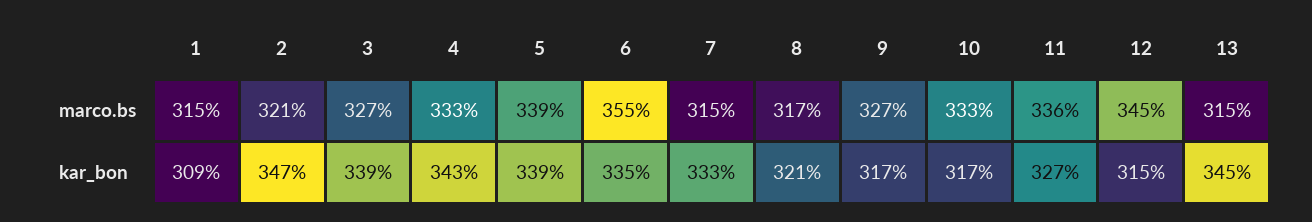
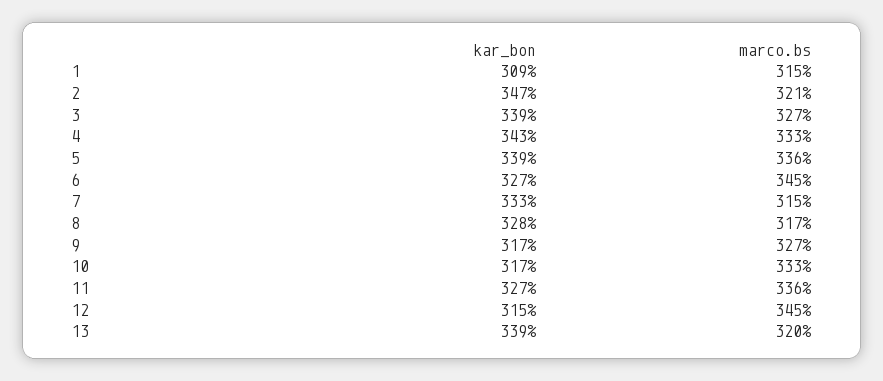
5, marco.bs: 339 -> 336
6, marco.bs: 355 -> 345
13, marco.bs: 315 -> 320
6, kar_bon: 335 -> 327
8, kar_bon: 321 -> 328
13, kar_bon: 345 -> 339

